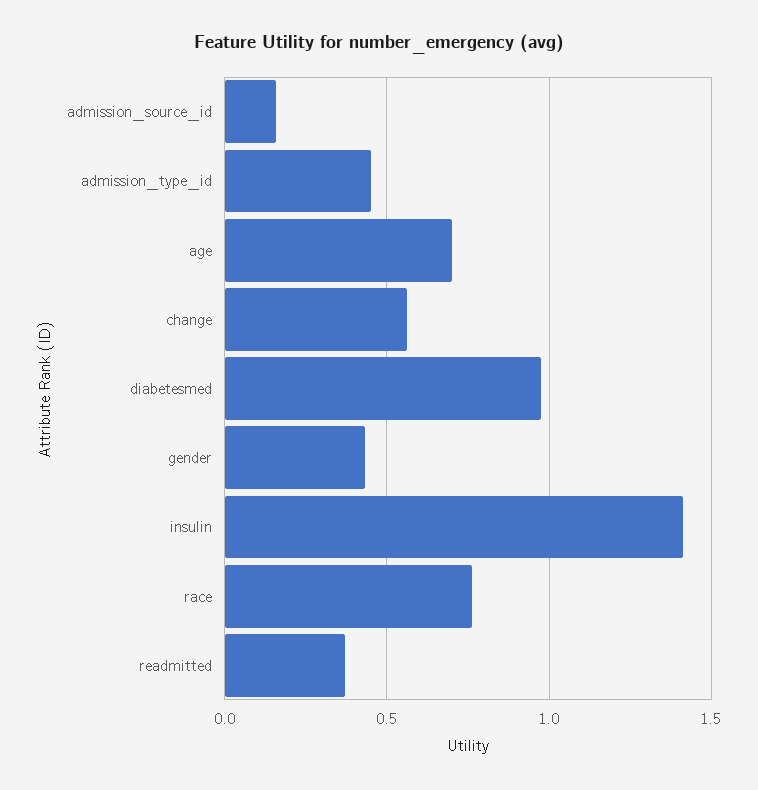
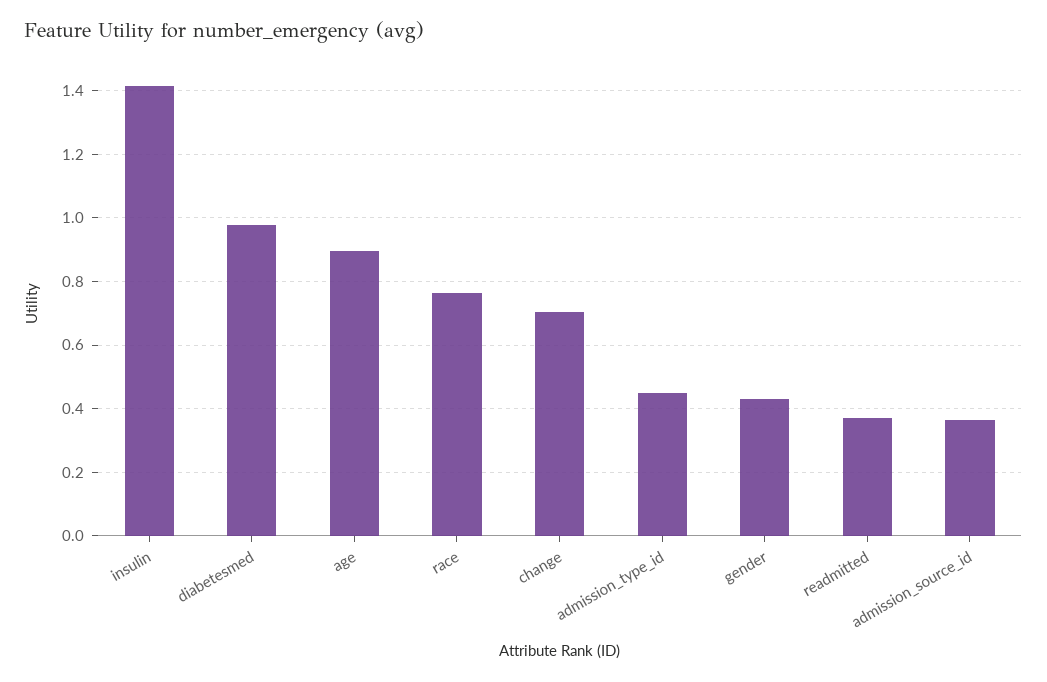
admission_source_id: 0.15 -> 0.36
age: 0.7 -> 0.9
change: 0.55 -> 0.7

